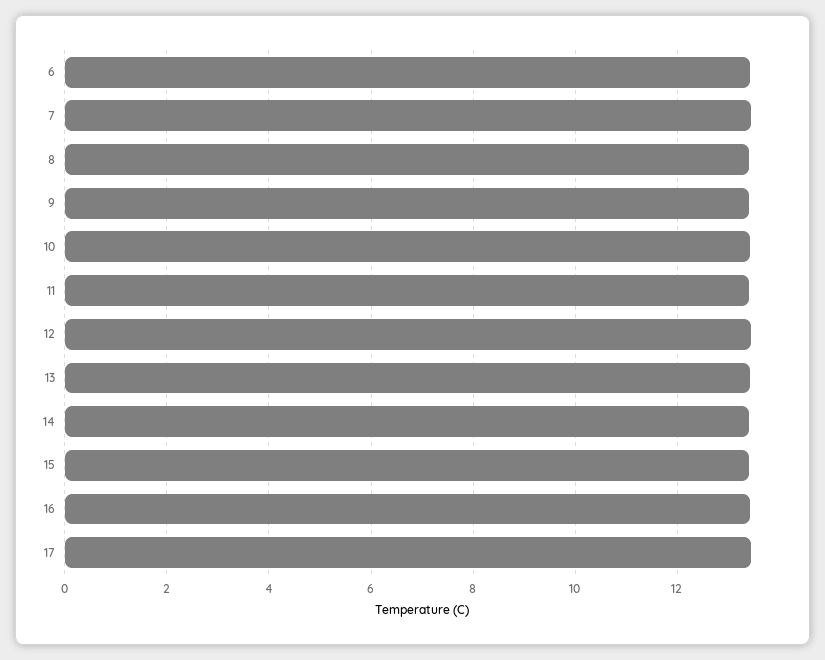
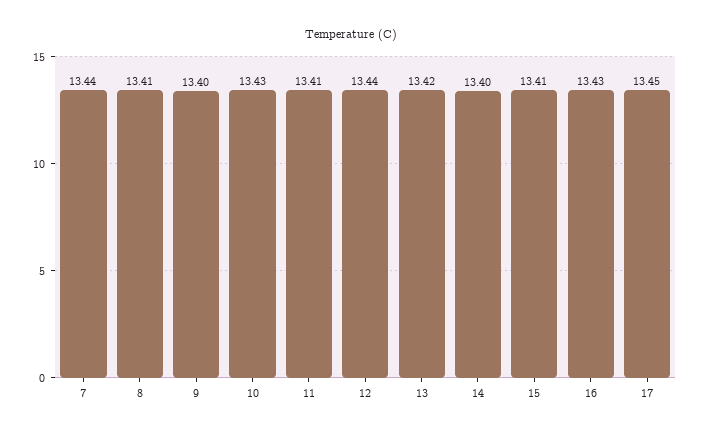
6: 13.4 -> none

